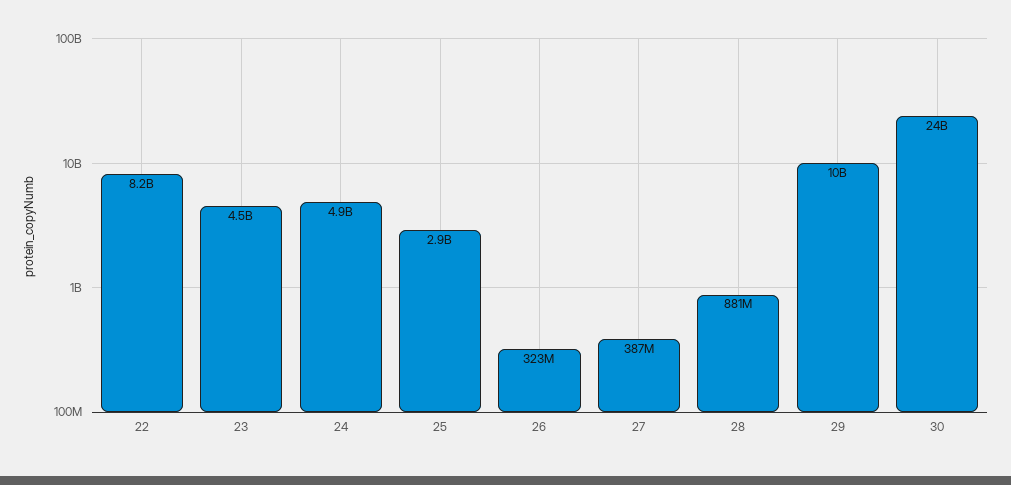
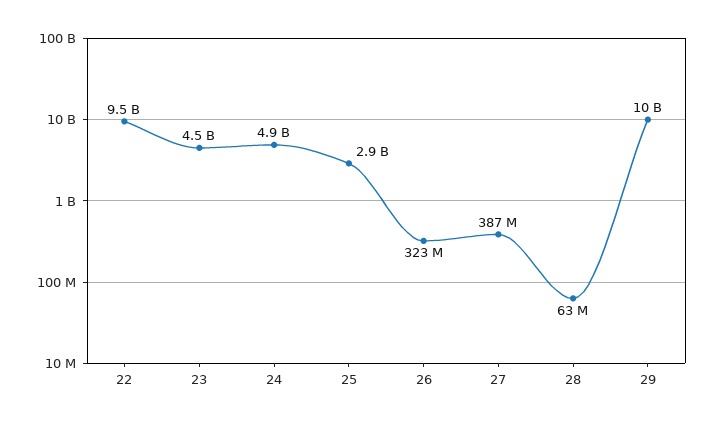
22: 8200000000 -> 9500000000
28: 881000000 -> 63000000
30: 24000000000 -> none

